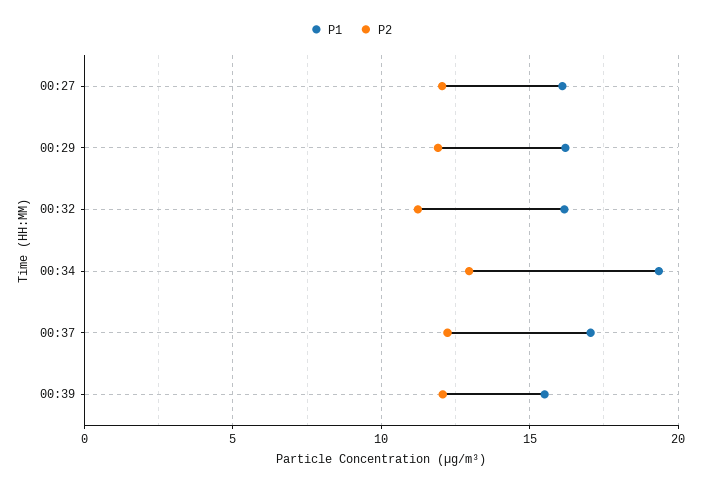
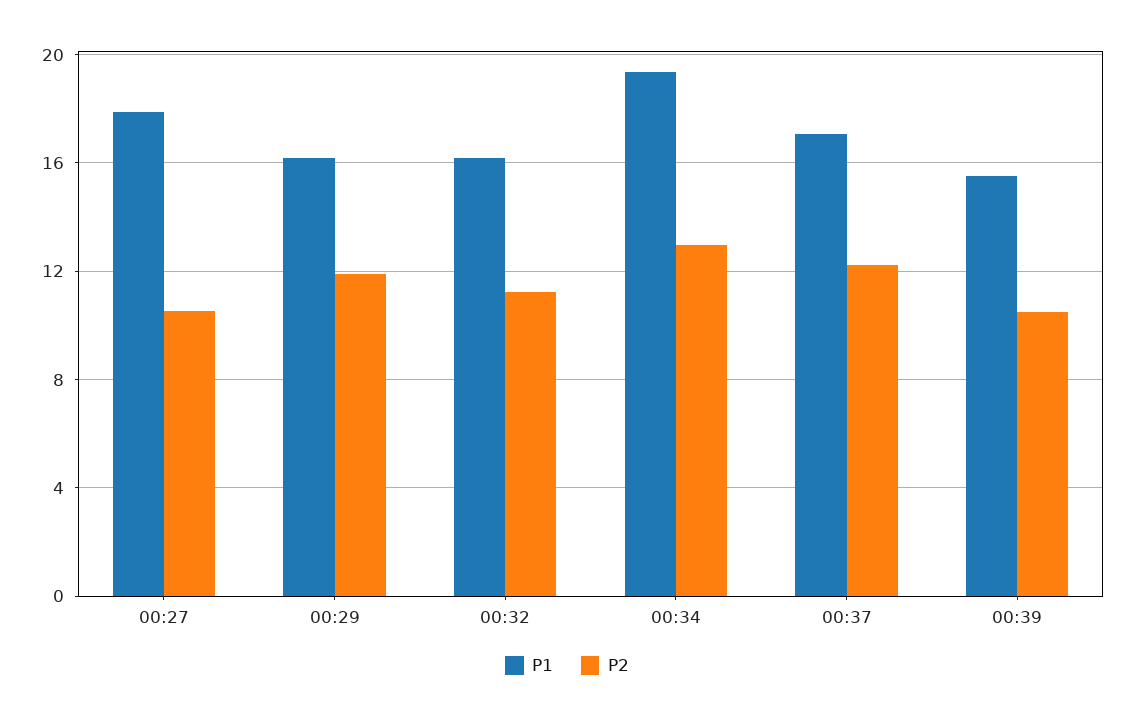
P1, 00:27: 16 -> 18
P2, 00:27: 12 -> 10.5
P2, 00:39: 12 -> 10.5

